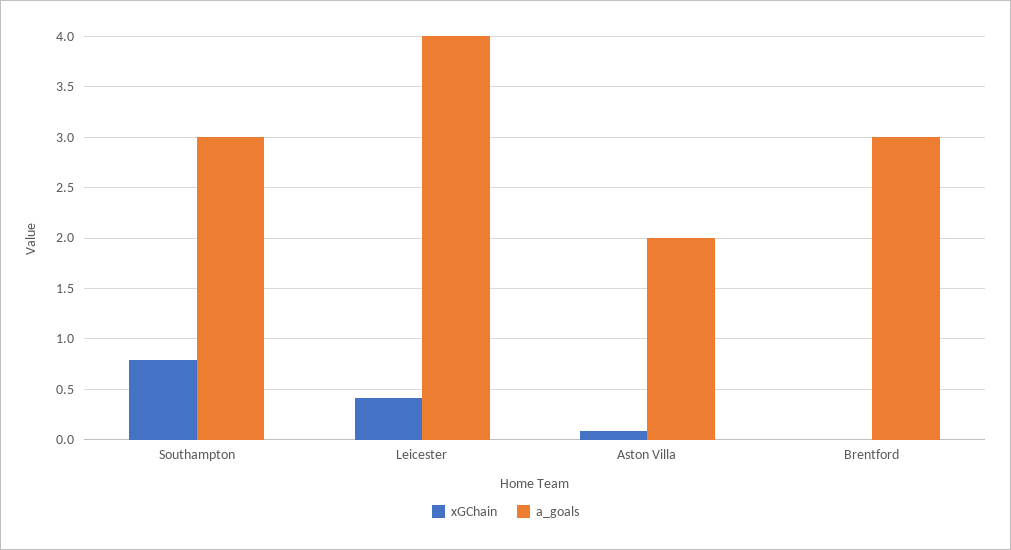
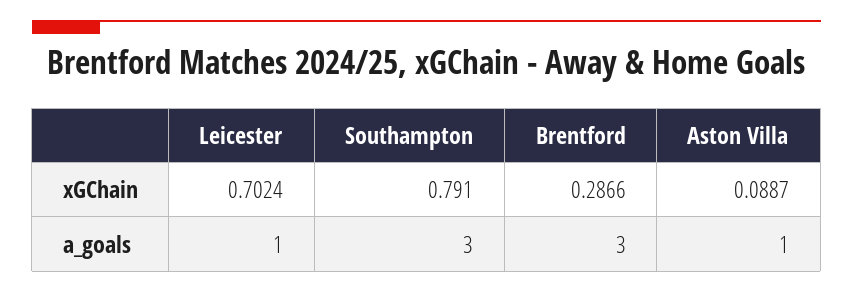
xGChain, Leicester: 0.4 -> 0.7024
a_goals, Leicester: 4 -> 1
a_goals, Aston Villa: 2 -> 1
xGChain, Brentford: 0 -> 0.2866

